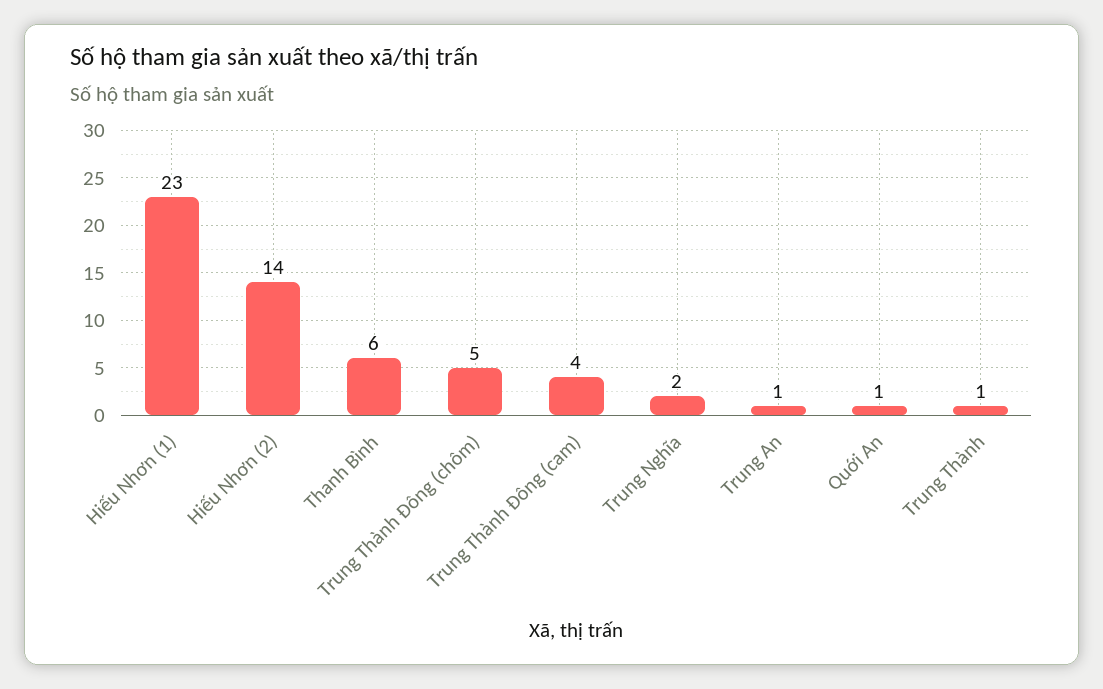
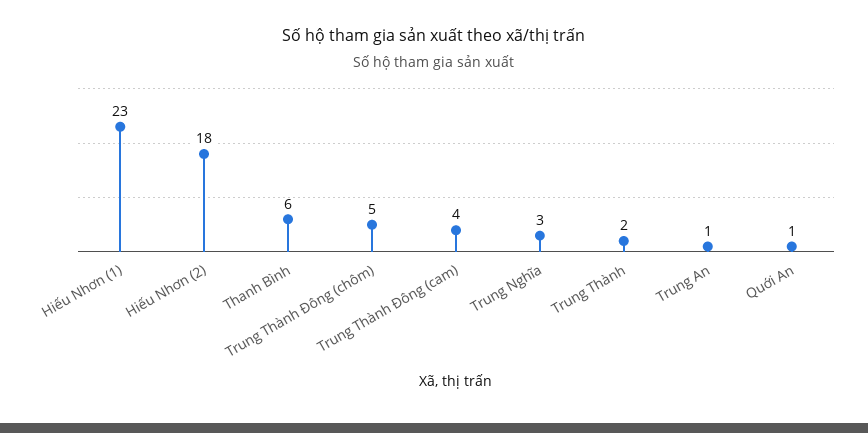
Hiếu Nhơn (2): 14 -> 18
Trung Nghĩa: 2 -> 3
Trung Thành: 1 -> 2

